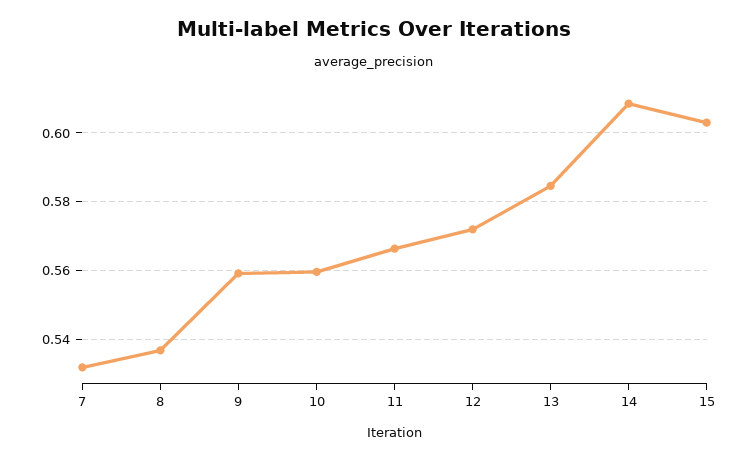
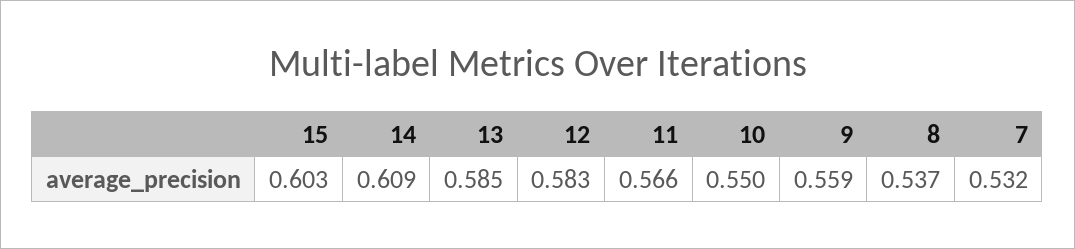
10: 0.56 -> 0.55
12: 0.572 -> 0.583

